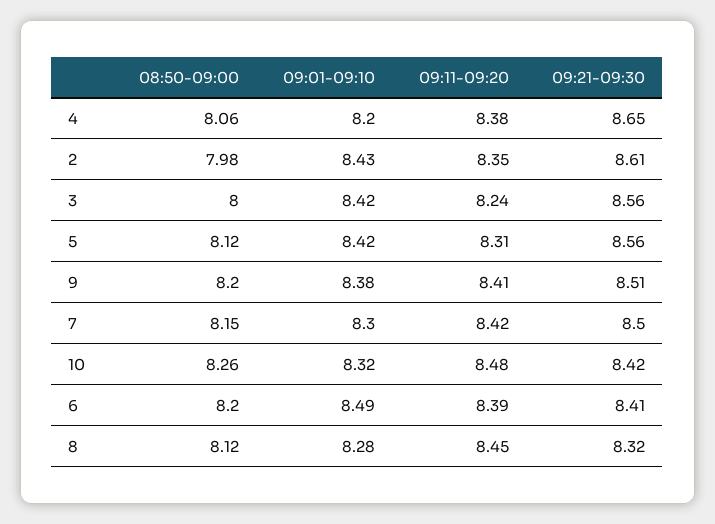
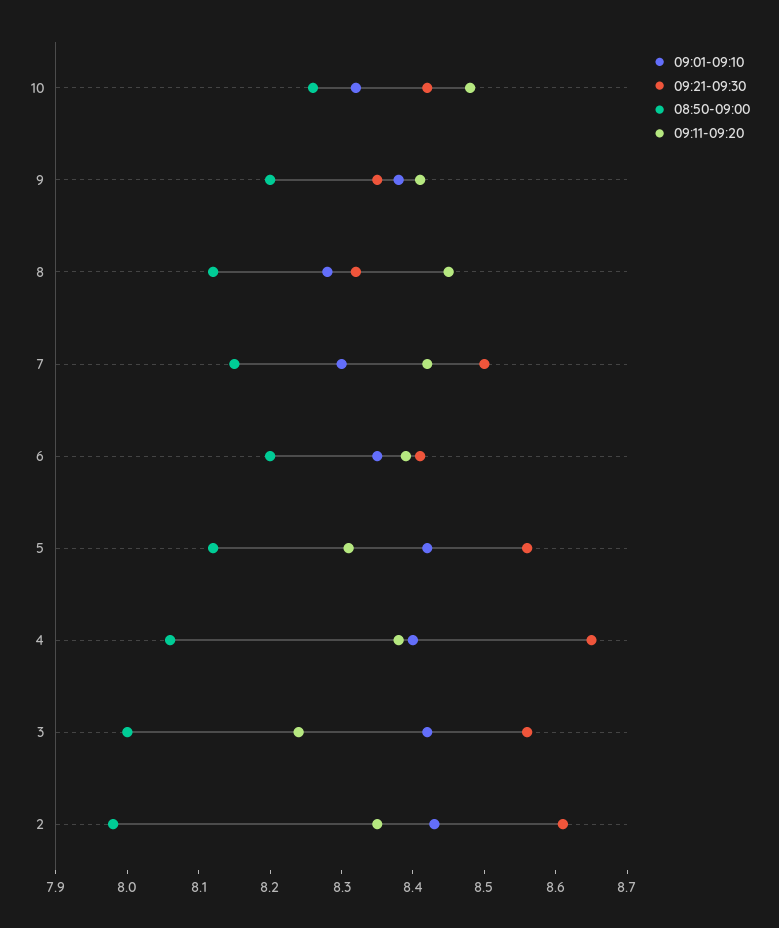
09:01-09:10, 4: 8.2 -> 8.4
09:21-09:30, 9: 8.51 -> 8.35
09:01-09:10, 6: 8.49 -> 8.35

